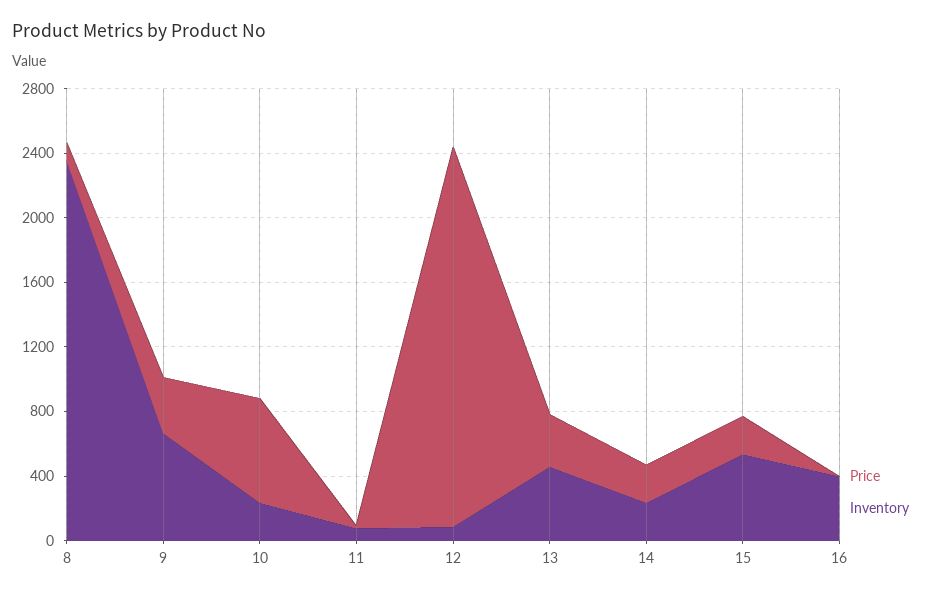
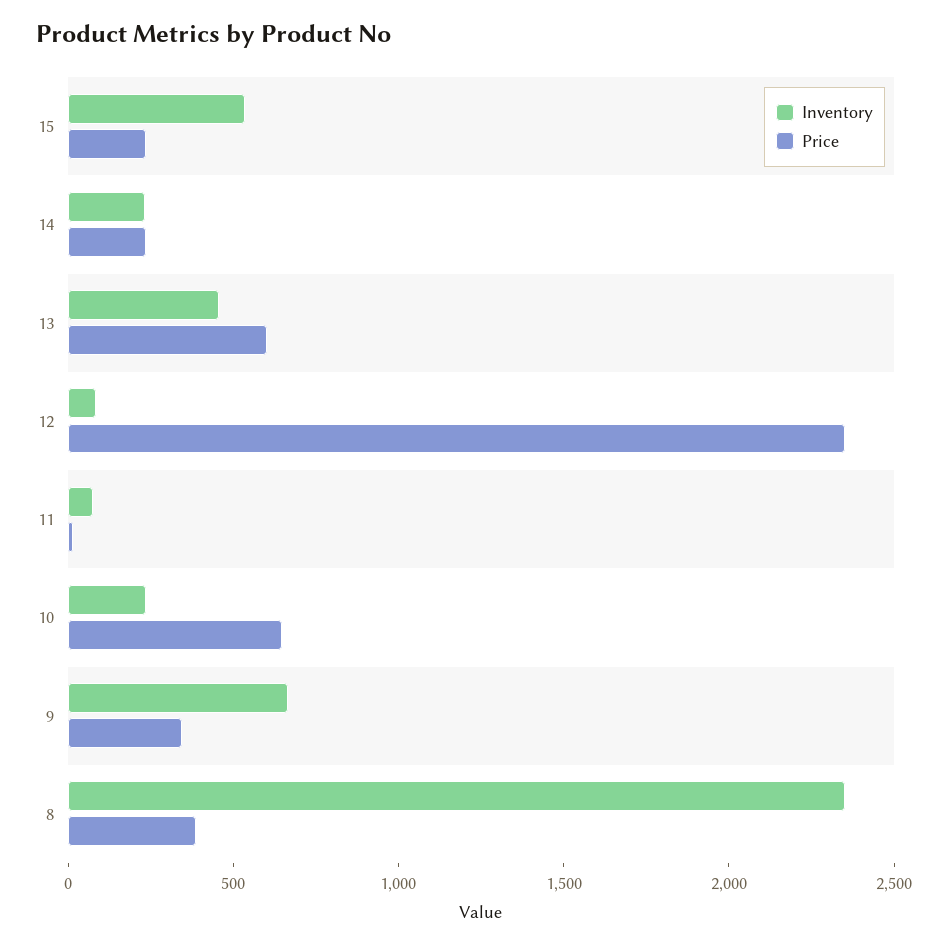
Price, 8: 100 -> 400
Price, 13: 300 -> 600
Price, 16: 0 -> none
Inventory, 16: 400 -> none

